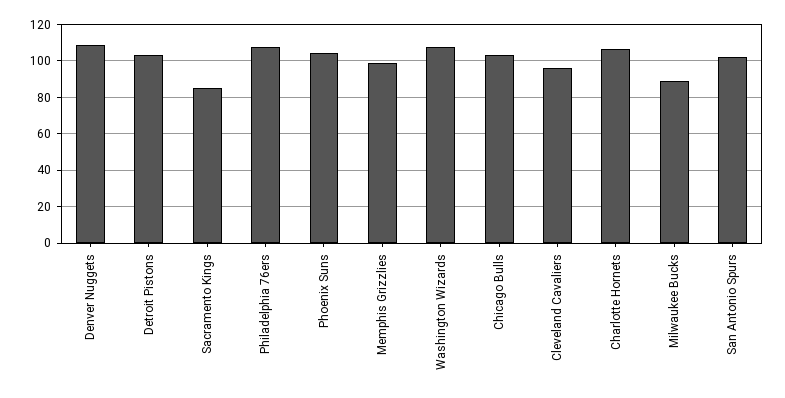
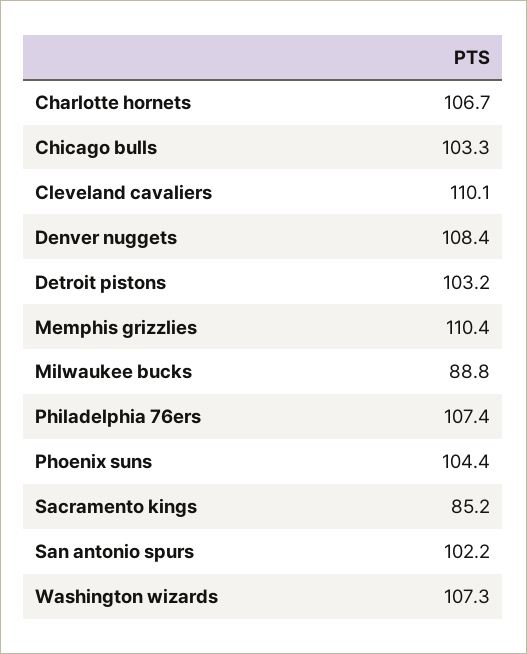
Memphis Grizzlies: 100 -> 110.4
Cleveland Cavaliers: 95 -> 110.1

